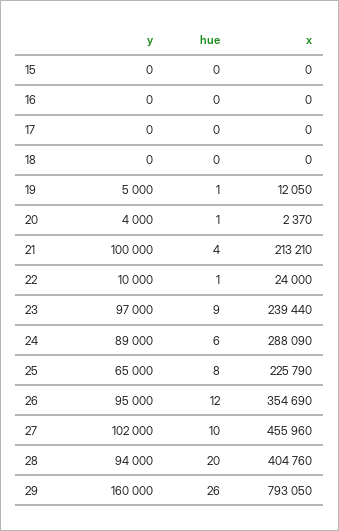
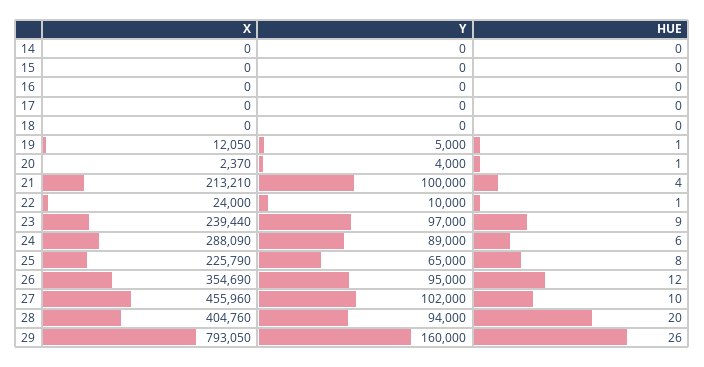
x, 14: none -> 0
y, 14: none -> 0
hue, 14: none -> 0

